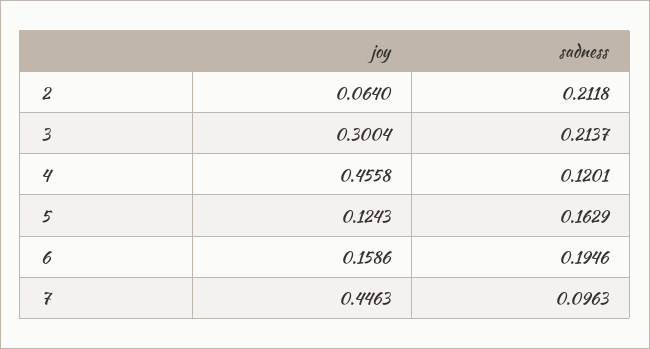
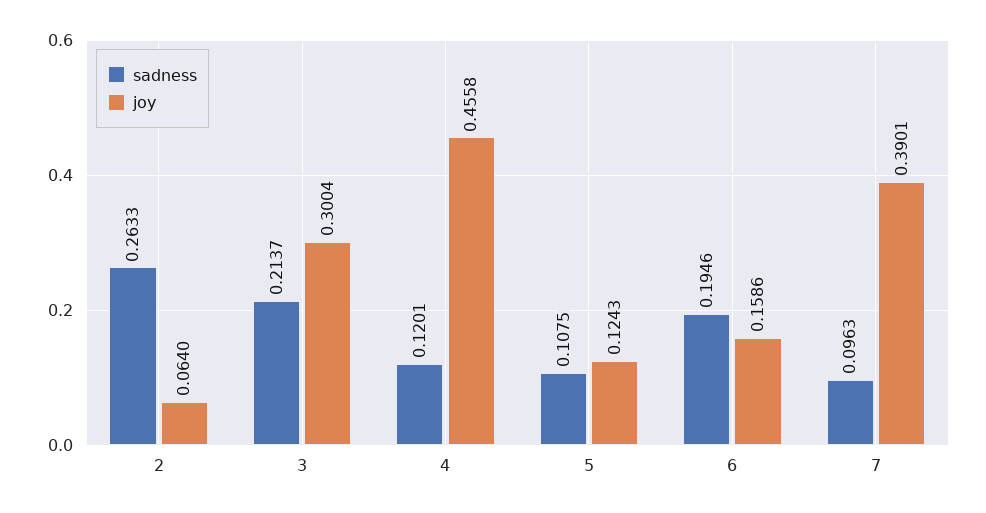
sadness, 2: 0.2118 -> 0.2633
sadness, 5: 0.1629 -> 0.1075
joy, 7: 0.4463 -> 0.3901

